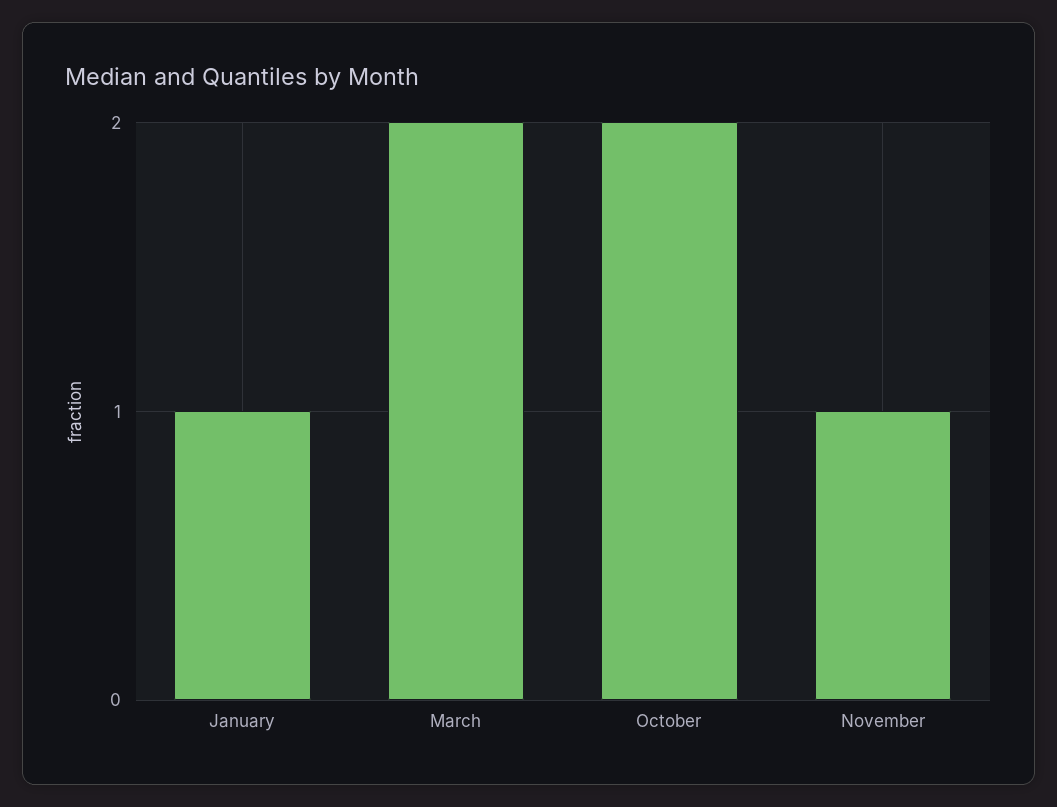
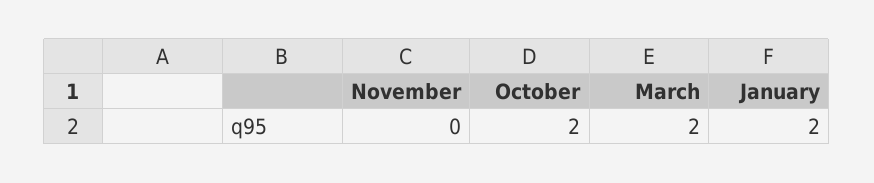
January: 1 -> 2
November: 1 -> 0

